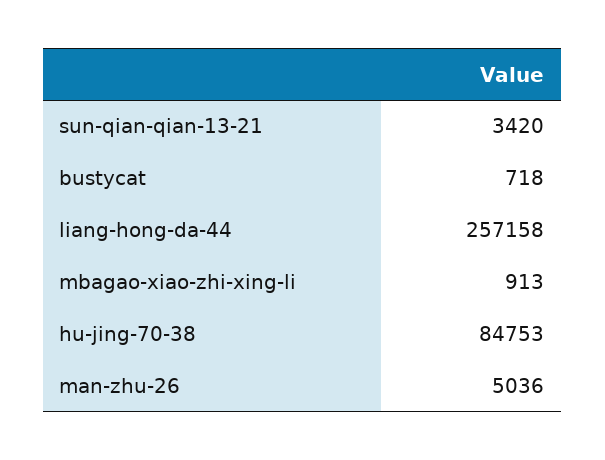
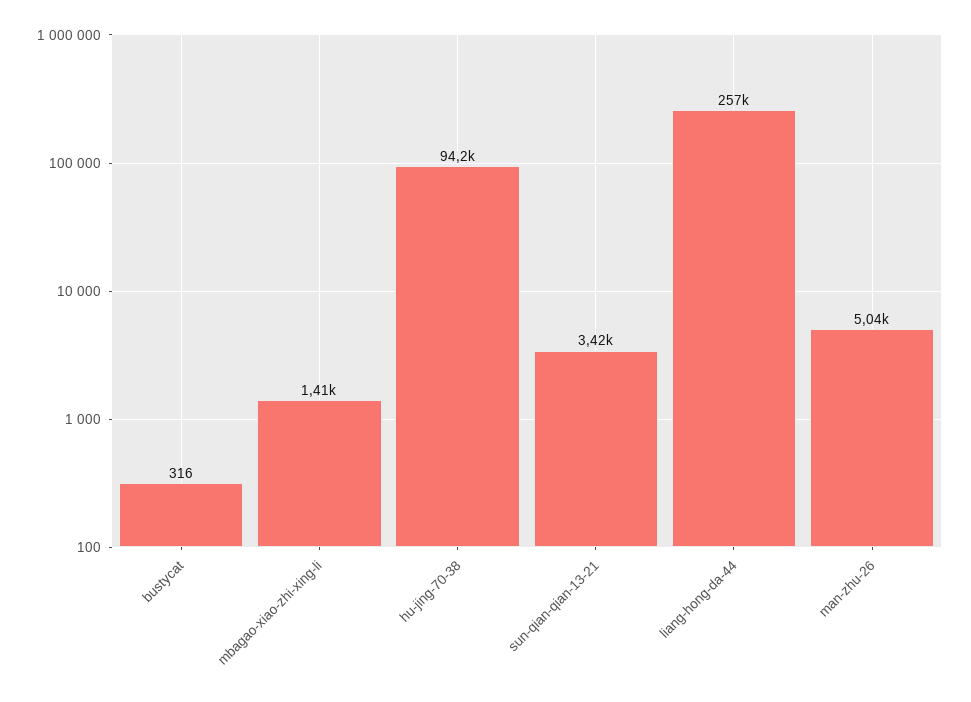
bustycat: 718 -> 316
mbagao-xiao-zhi-xing-li: 913 -> 1410
hu-jing-70-38: 84753 -> 94200

